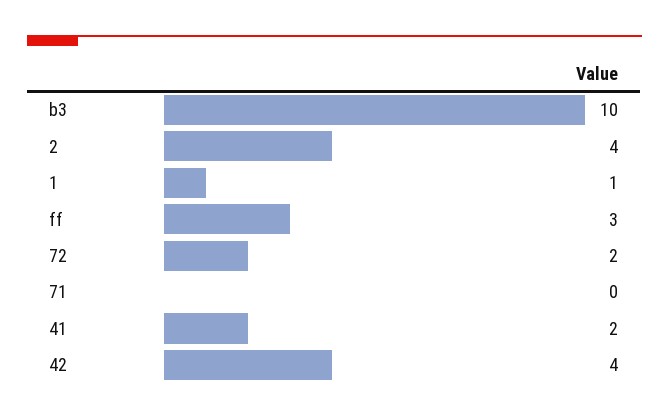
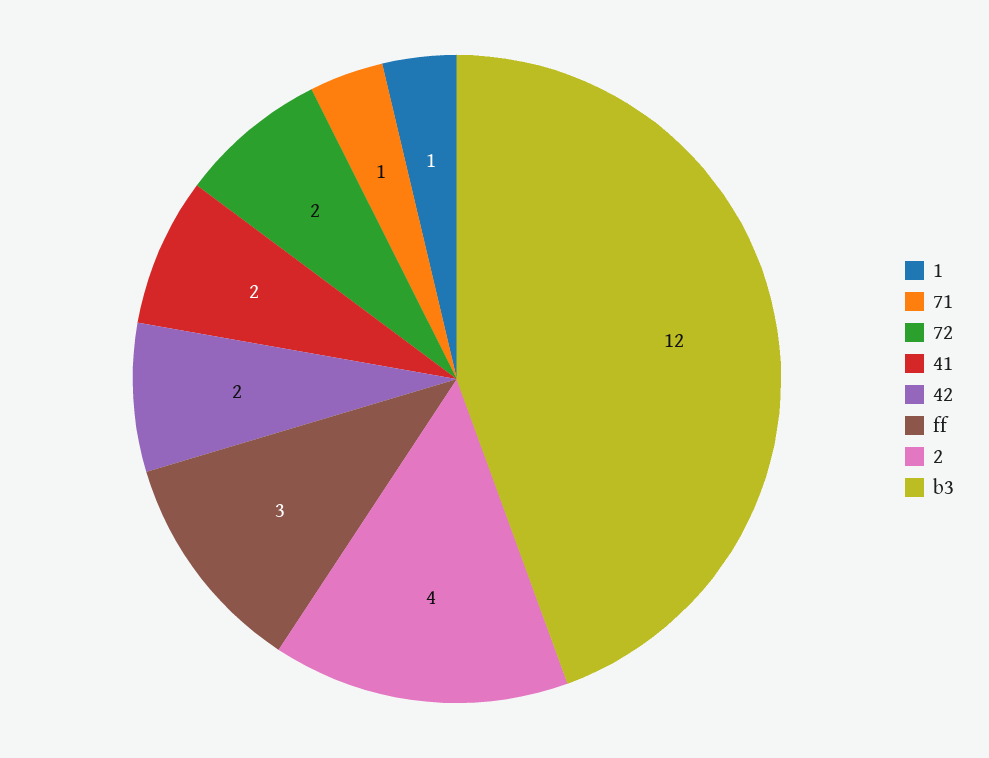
b3: 10 -> 12
71: 0 -> 1
42: 4 -> 2

